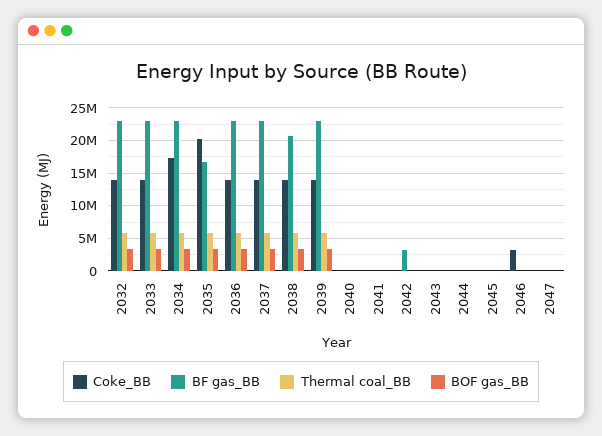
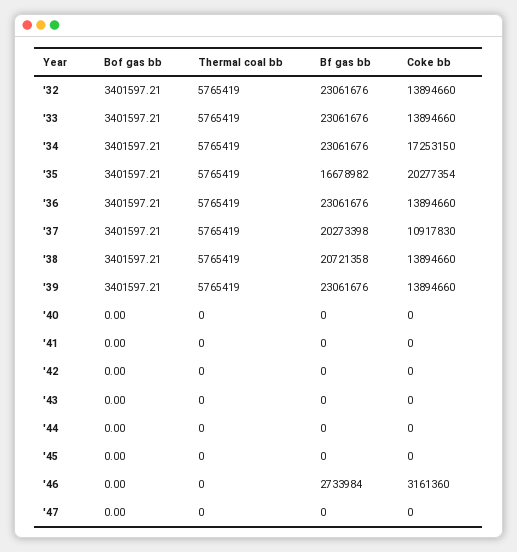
Coke_BB, 2037: 14000000 -> 10917830
BF gas_BB, 2037: 23000000 -> 20273398
BF gas_BB, 2042: 3000000 -> 0
BF gas_BB, 2046: 0 -> 2733984

